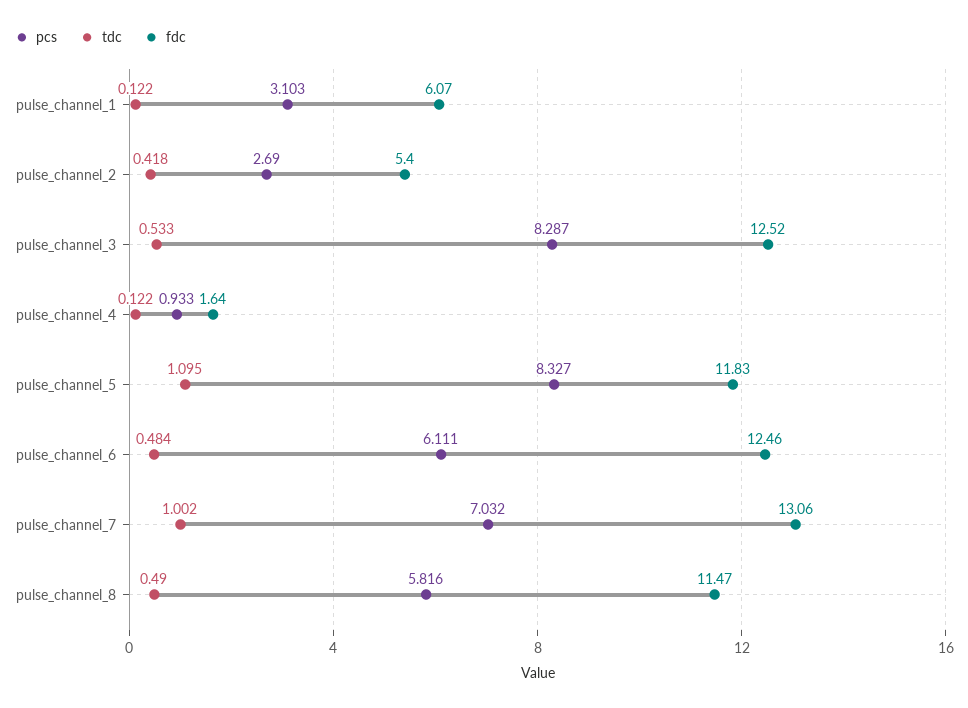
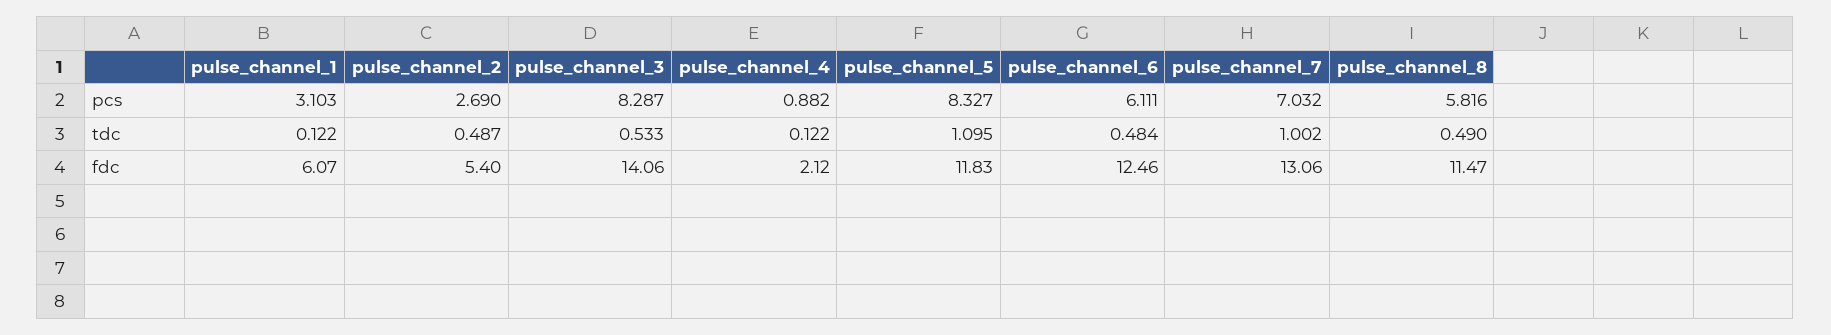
tdc, pulse_channel_2: 0.418 -> 0.487
fdc, pulse_channel_3: 12.52 -> 14.06
pcs, pulse_channel_4: 0.933 -> 0.882
fdc, pulse_channel_4: 1.64 -> 2.12

